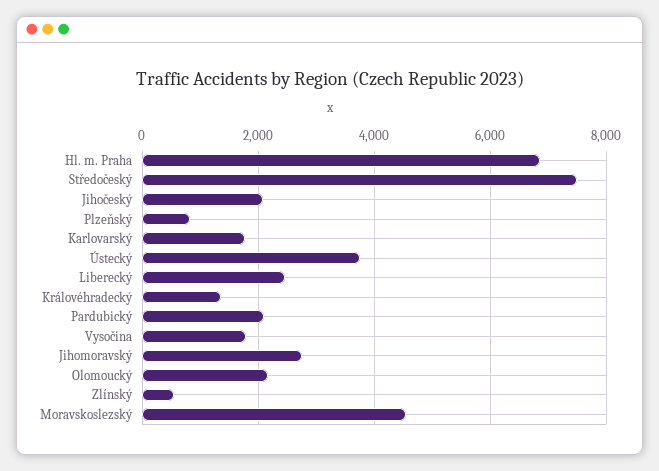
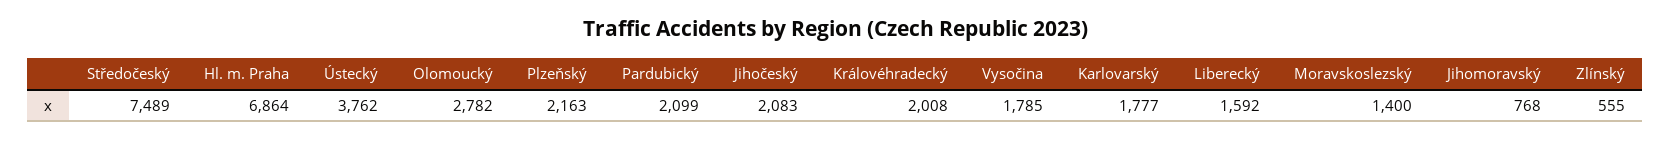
Plzeňský: 800 -> 2163
Liberecký: 2400 -> 1592
Královéhradecký: 1400 -> 2008
Jihomoravský: 2800 -> 768
Olomoucký: 2200 -> 2782
Moravskoslezský: 4600 -> 1400

